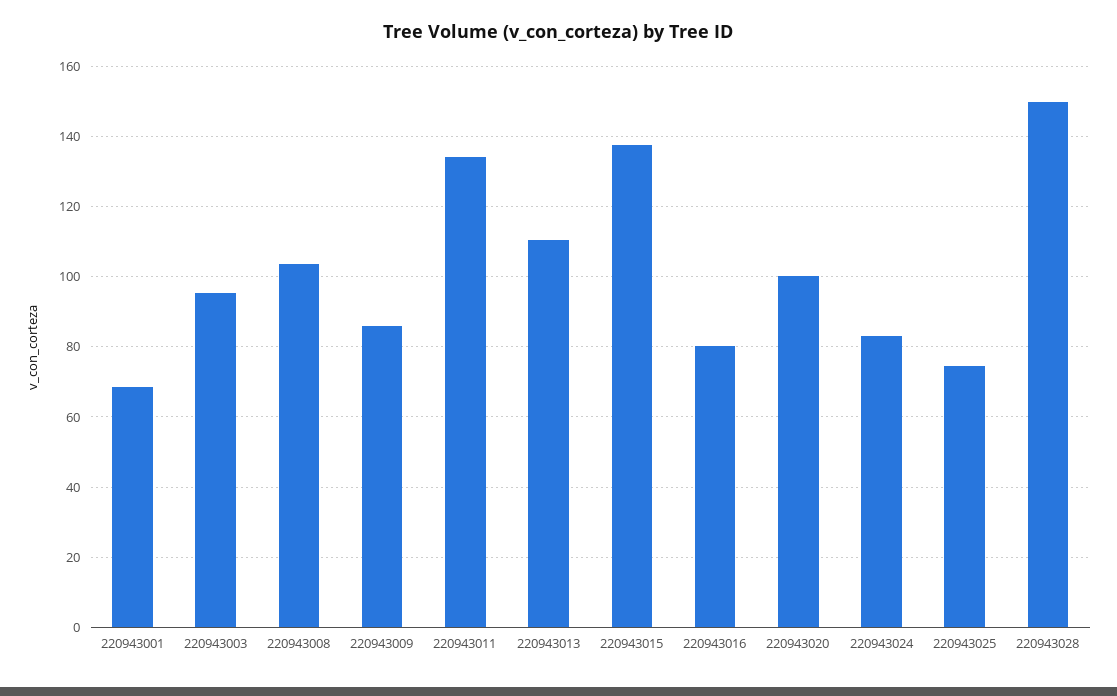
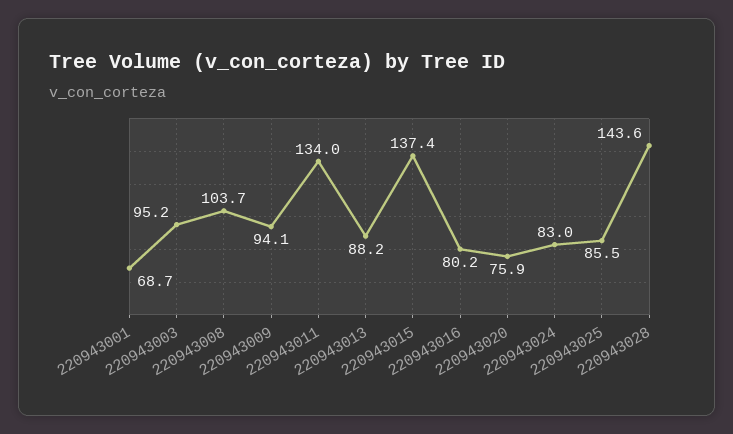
220943009: 86 -> 94.1
220943013: 110 -> 88.2
220943020: 100 -> 75.9
220943025: 74 -> 85.5
220943028: 150 -> 143.6

